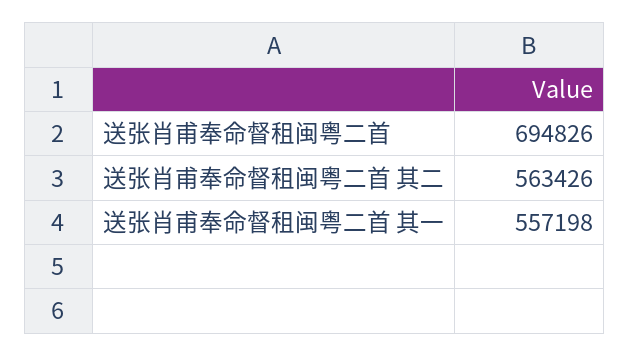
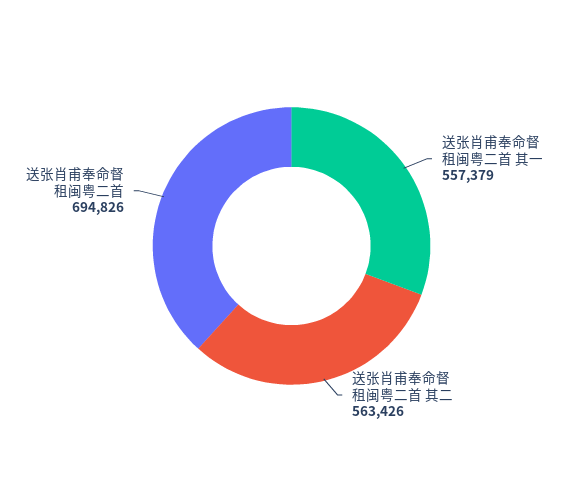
送张肖甫奉命督租闽粤二首 其一: 557198 -> 557379

